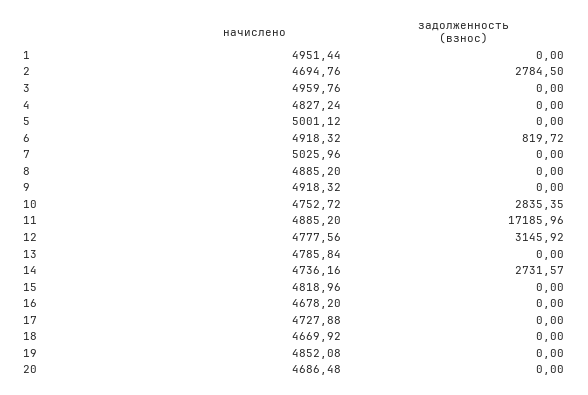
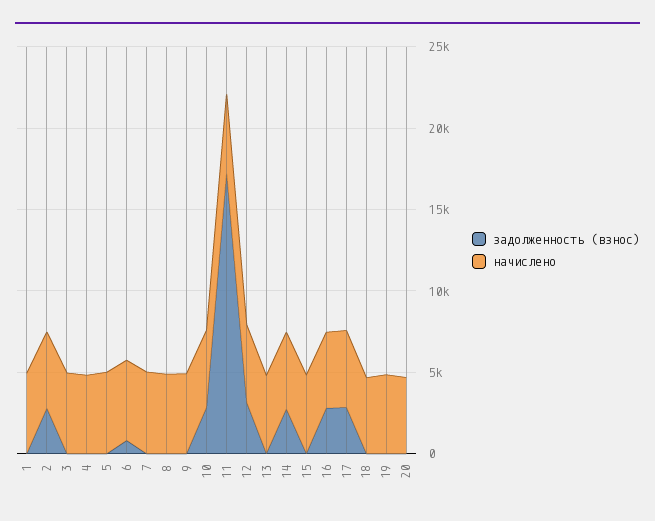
задолженность (взнос), 16: 0 -> 3000
задолженность (взнос), 17: 0 -> 3000

